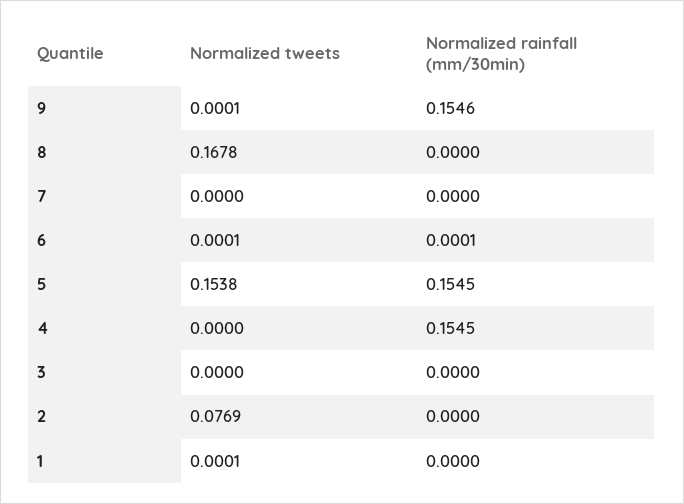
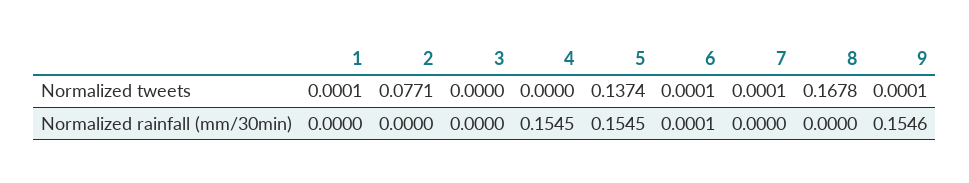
Normalized tweets, 7: 0 -> 0.0001
Normalized tweets, 5: 0.1538 -> 0.1374
Normalized tweets, 2: 0.0769 -> 0.0771

